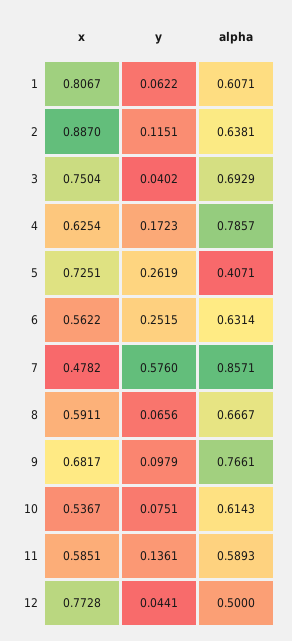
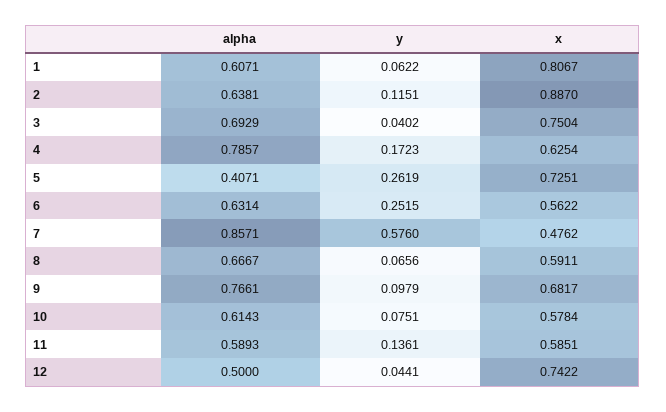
x, 7: 0.4782 -> 0.4762
x, 10: 0.5367 -> 0.5784
x, 12: 0.7728 -> 0.7422

